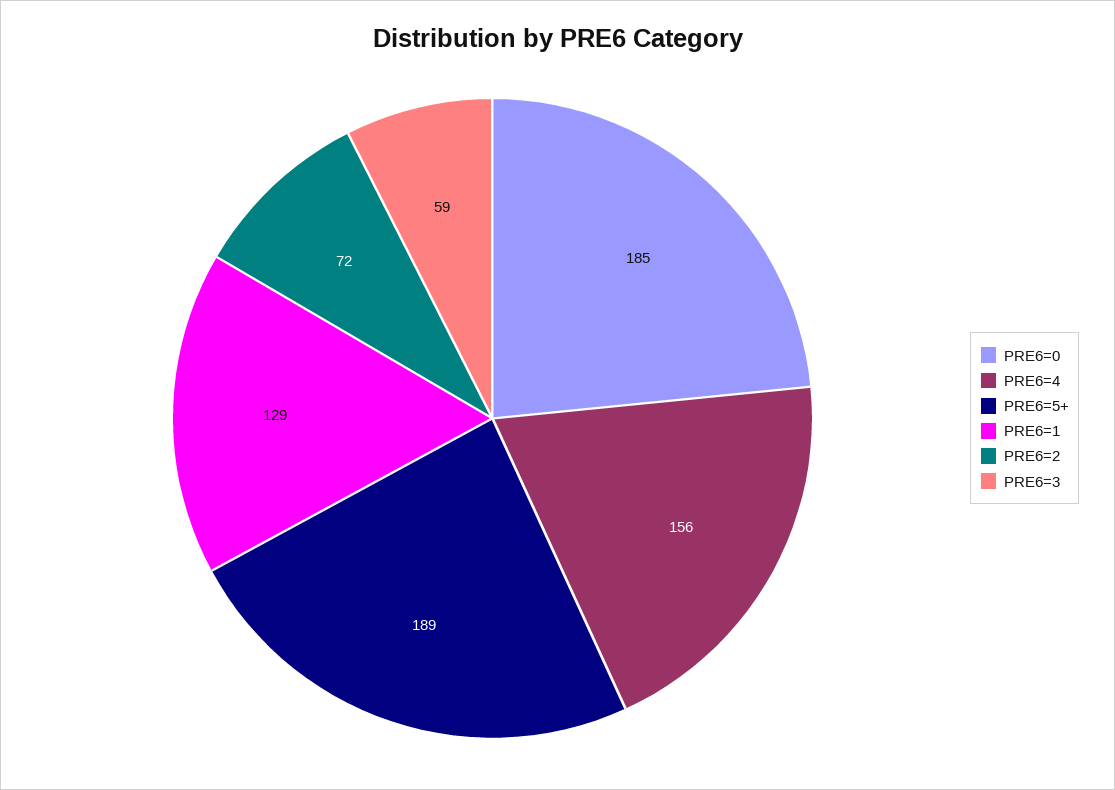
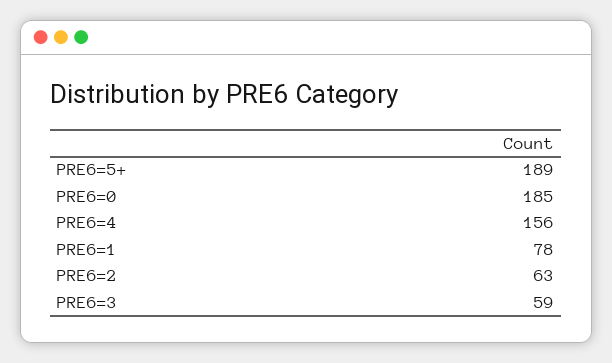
PRE6=1: 129 -> 78
PRE6=2: 72 -> 63

